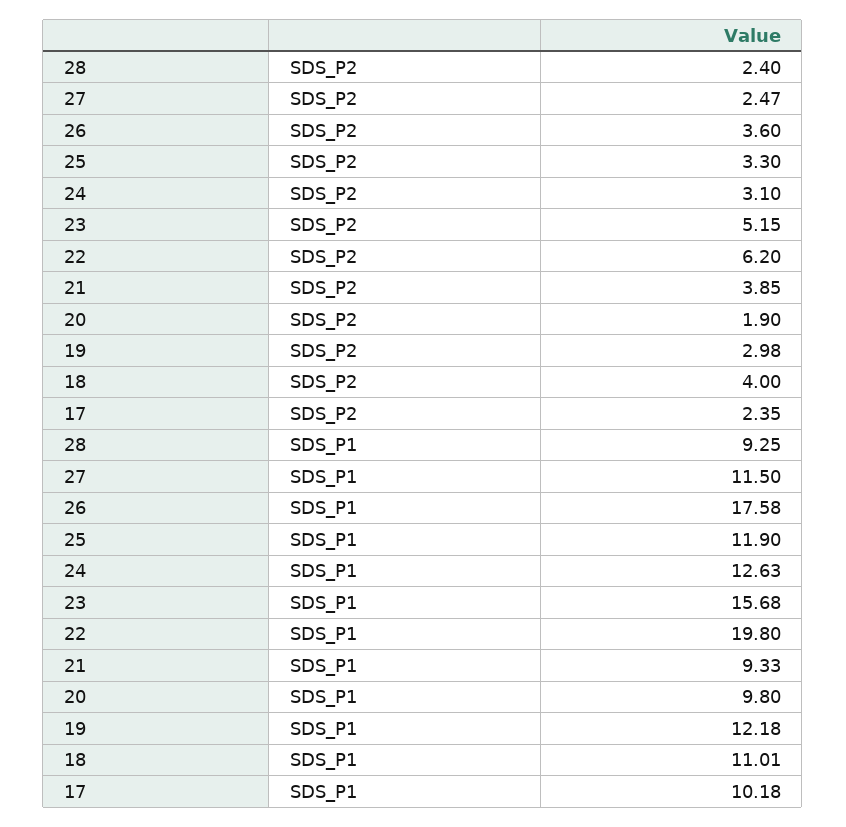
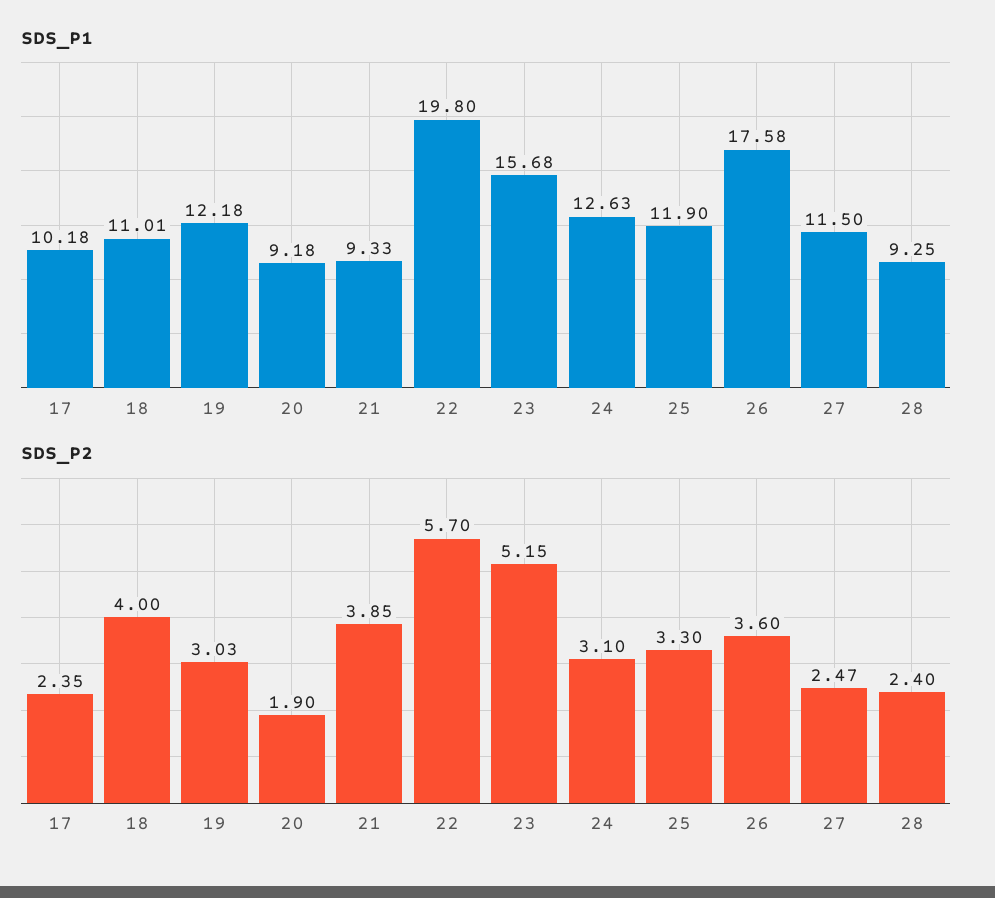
SDS_P2, 22: 6.2 -> 5.7
SDS_P2, 19: 2.98 -> 3.03
SDS_P1, 20: 9.8 -> 9.18

